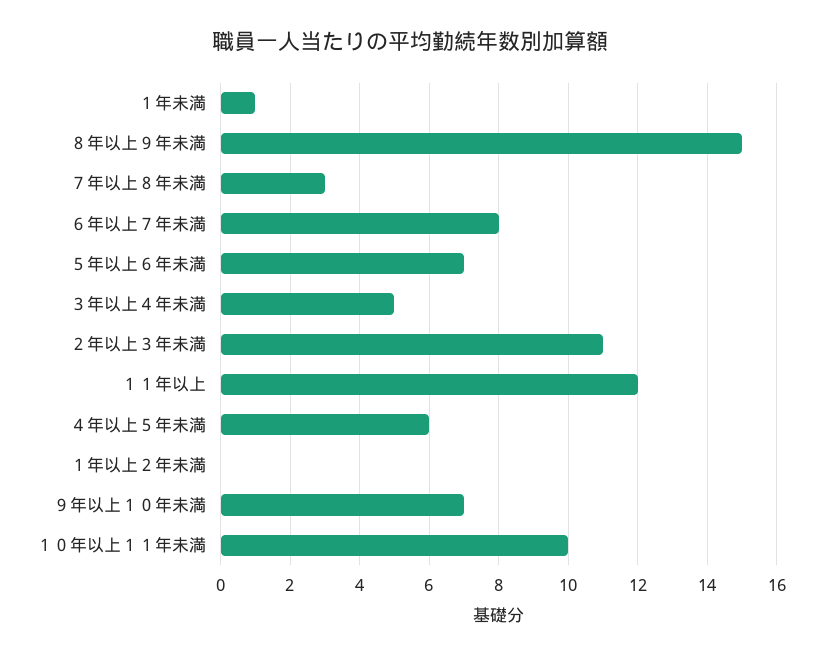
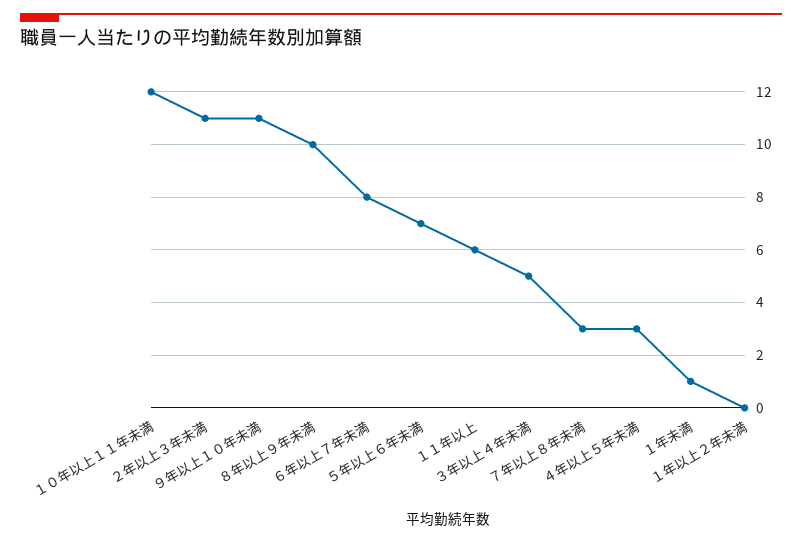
８年以上９年未満: 15 -> 10
１１年以上: 12 -> 6
４年以上５年未満: 6 -> 3
９年以上１０年未満: 7 -> 11
１０年以上１１年未満: 10 -> 12

